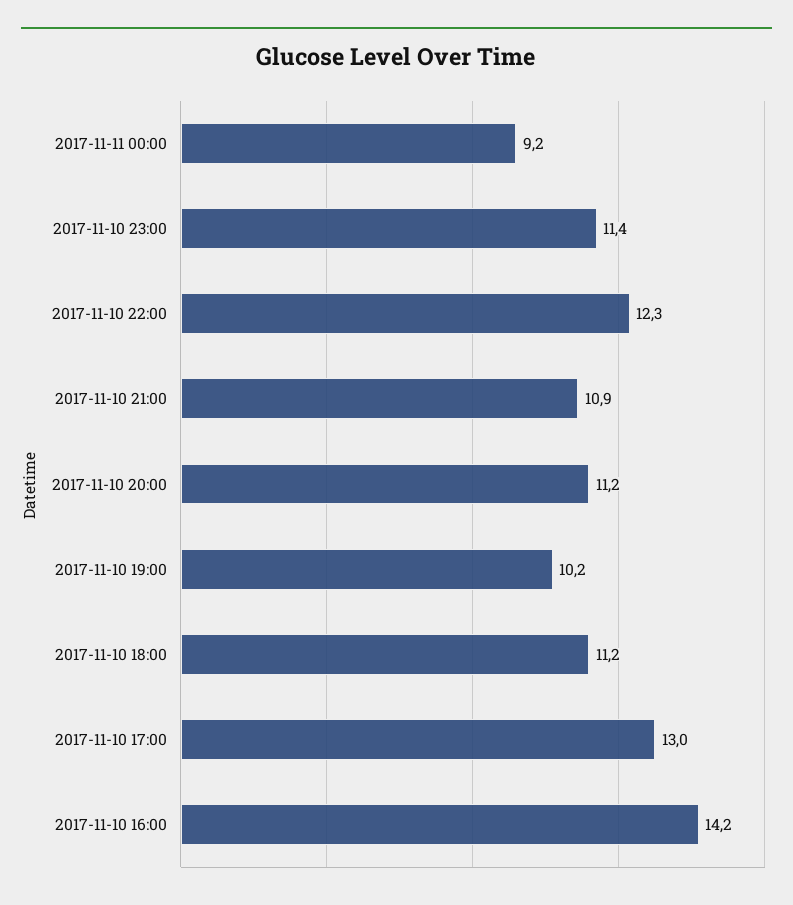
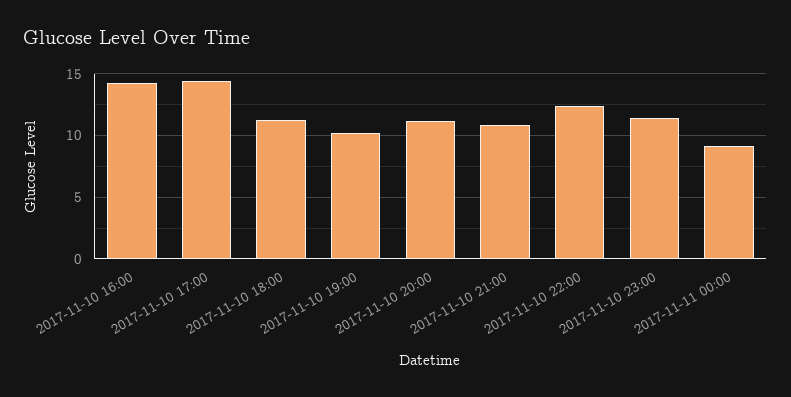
2017-11-10 17:00: 13 -> 14.5

